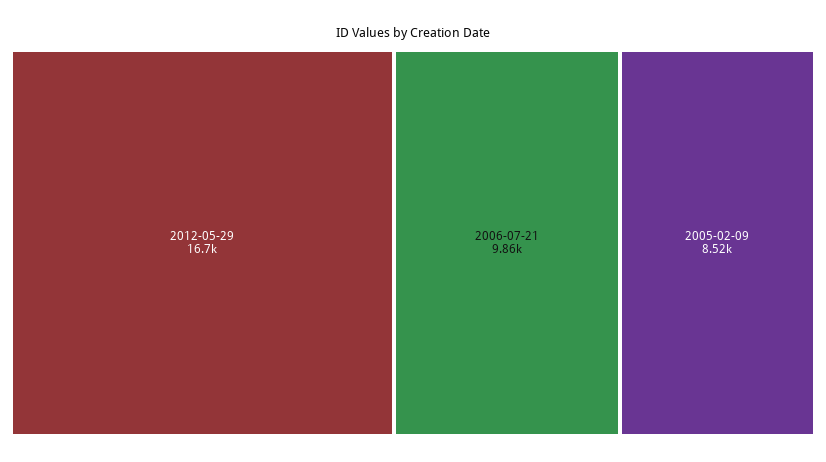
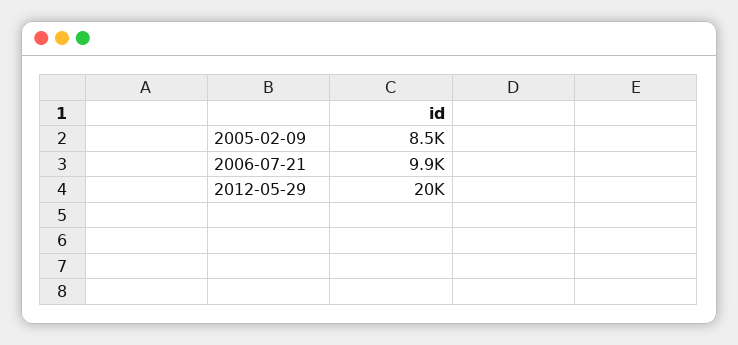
2012-05-29: 16700 -> 20000

